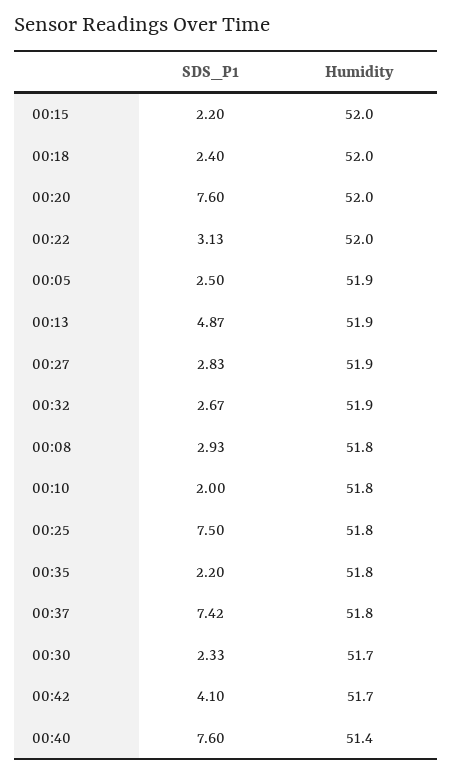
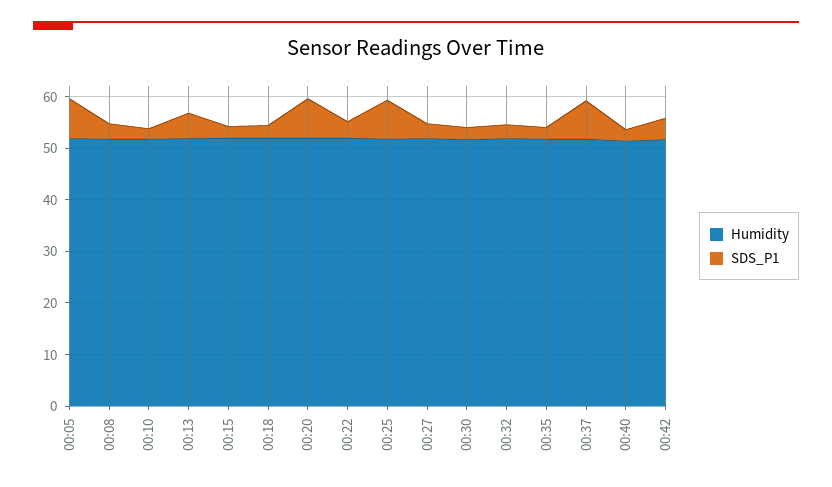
SDS_P1, 00:05: 2.5 -> 8
SDS_P1, 00:40: 7.6 -> 2

